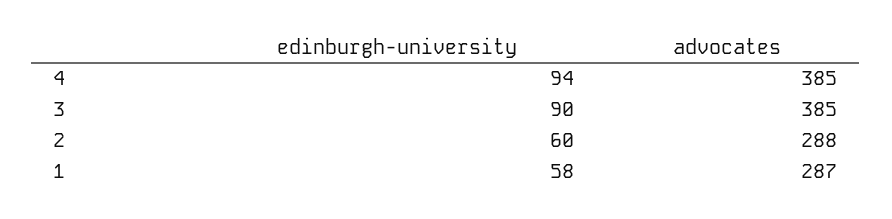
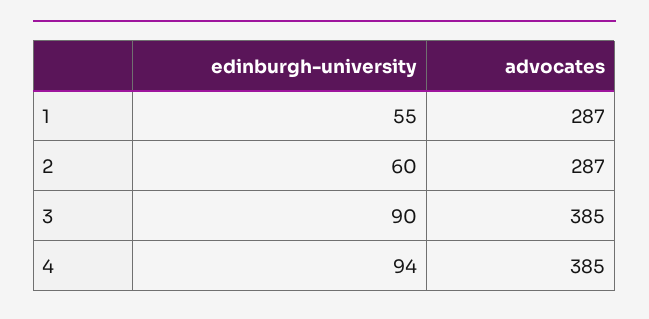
advocates, 2: 288 -> 287
edinburgh-university, 1: 58 -> 55

